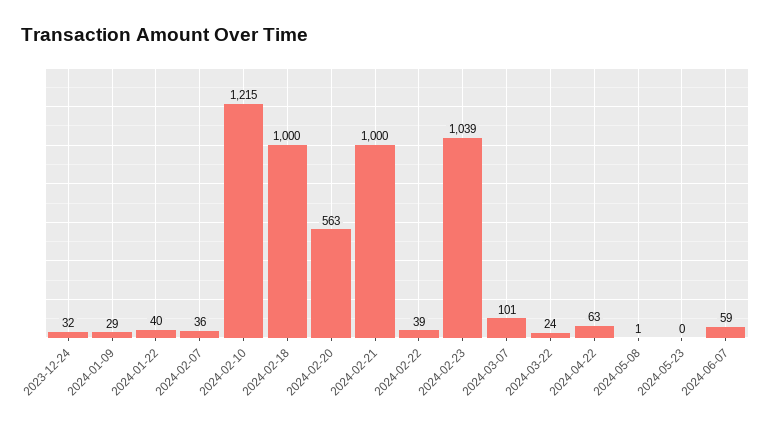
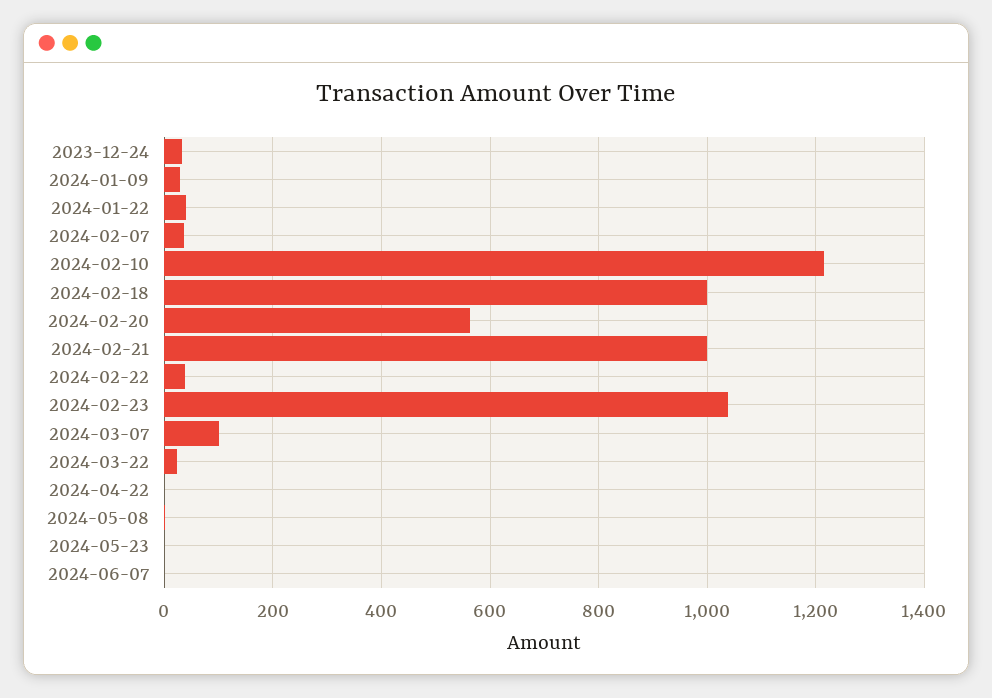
2024-04-22: 63 -> 0
2024-06-07: 59 -> 0

